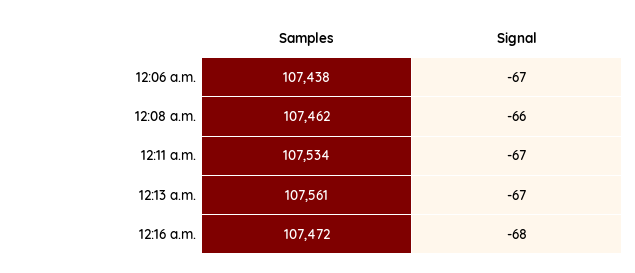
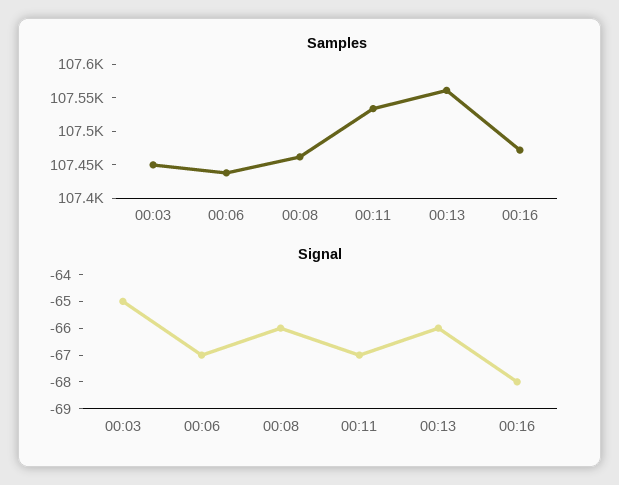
Signal, 12:13 a.m.: -67 -> -66
Samples, 00:03: none -> 107450
Signal, 00:03: none -> -65

